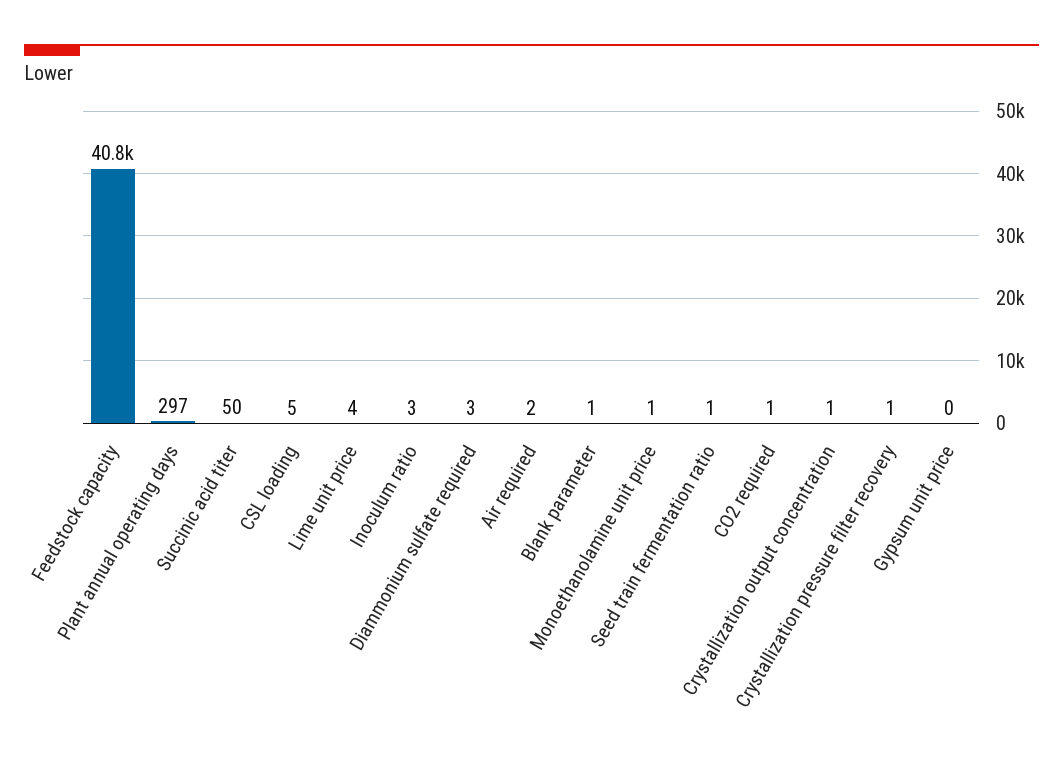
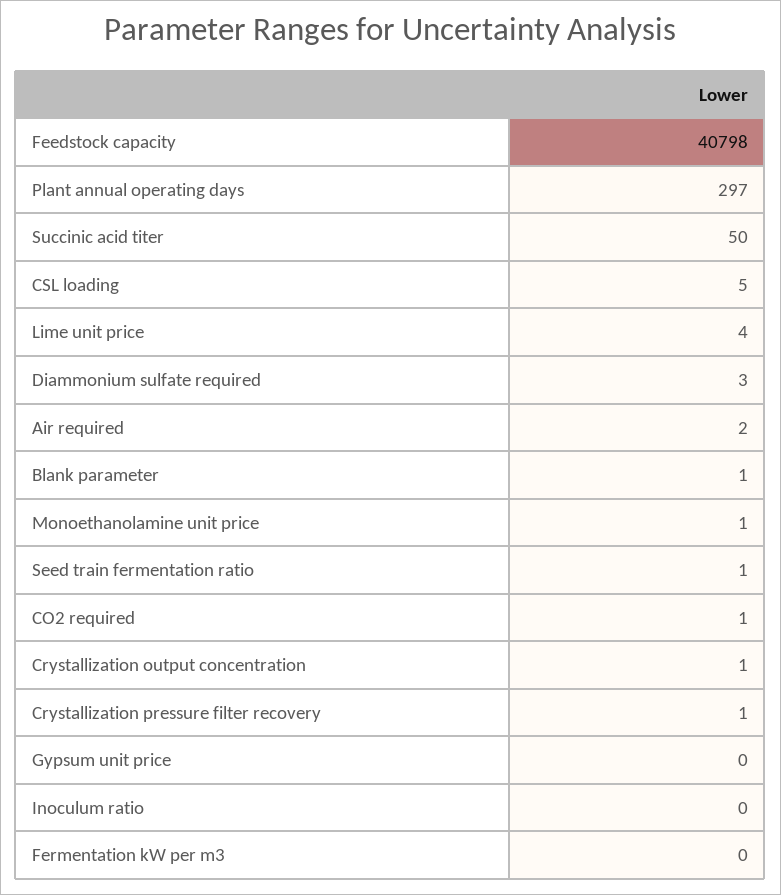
Inoculum ratio: 3 -> 0
Fermentation kW per m3: none -> 0

